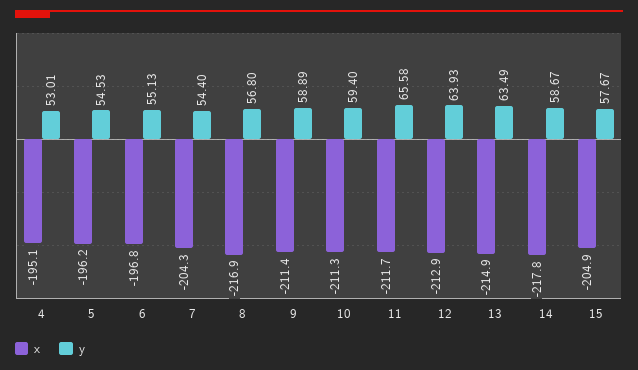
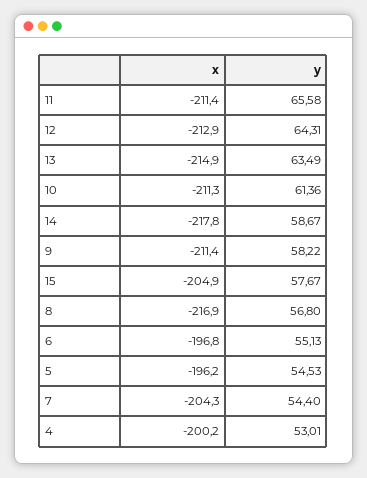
x, 4: -195.1 -> -200.2
y, 9: 58.89 -> 58.22
y, 10: 59.4 -> 61.36
x, 11: -211.7 -> -211.4
y, 12: 63.93 -> 64.31

